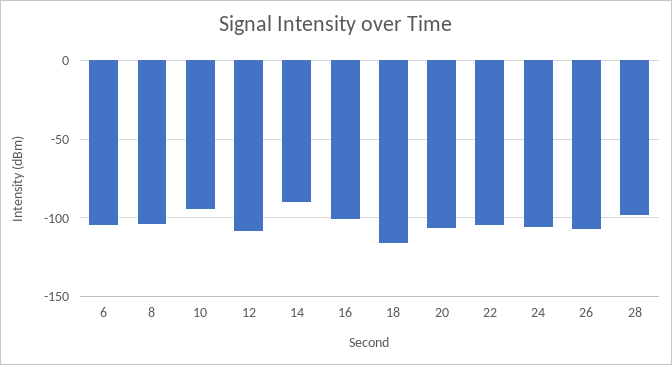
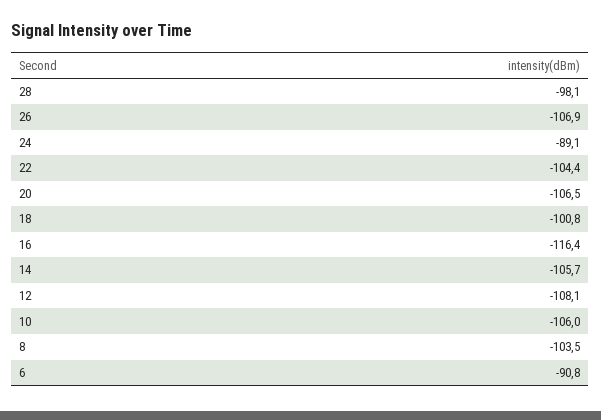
6: -105 -> -90.8
10: -95 -> -106
14: -90 -> -105.7
16: -100 -> -116.4
18: -115 -> -100.8
24: -105 -> -89.1

